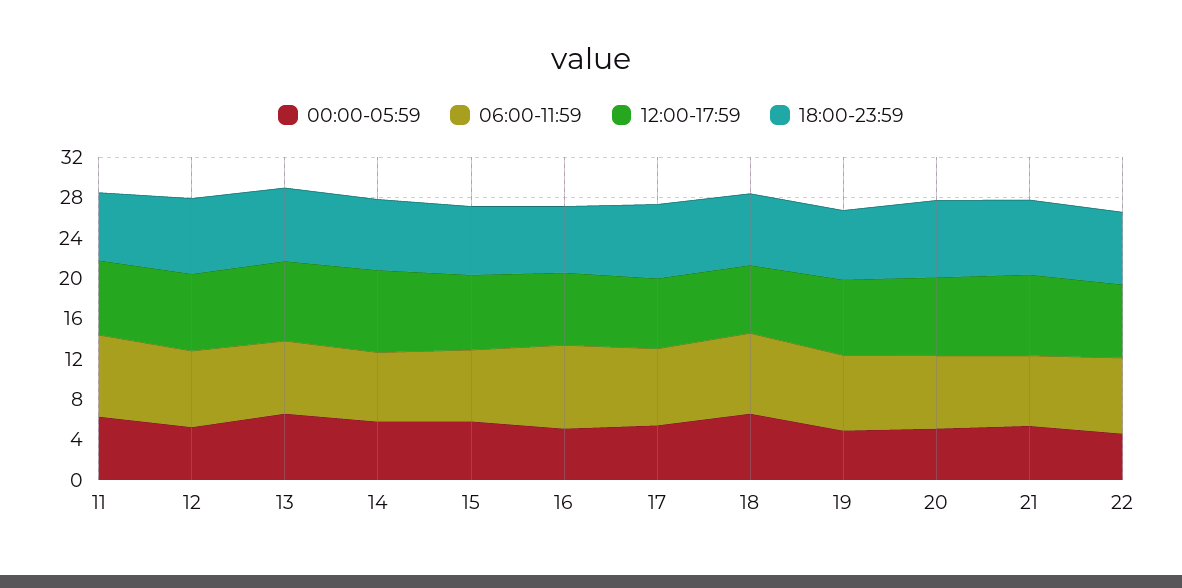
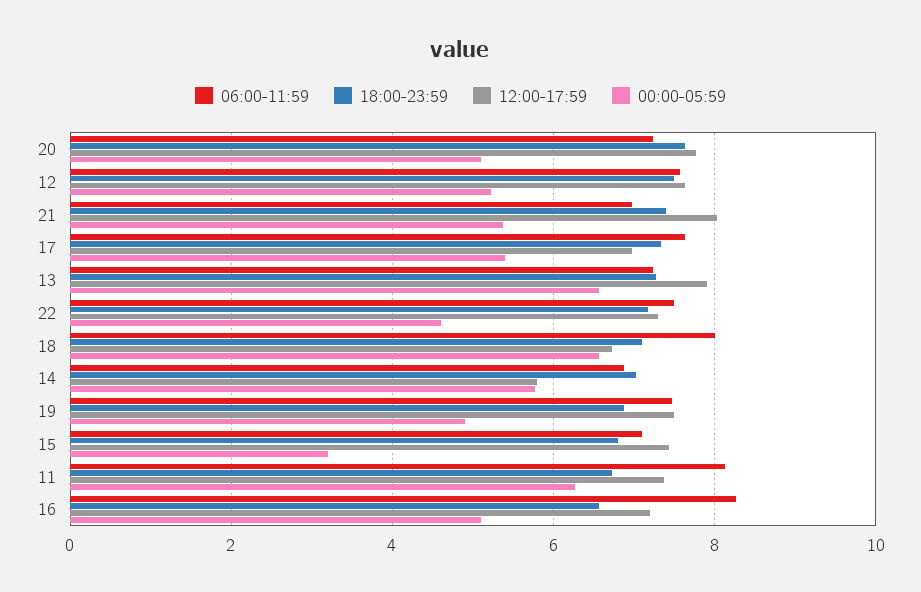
12:00-17:59, 14: 8 -> 5.8
00:00-05:59, 15: 6 -> 3.2

